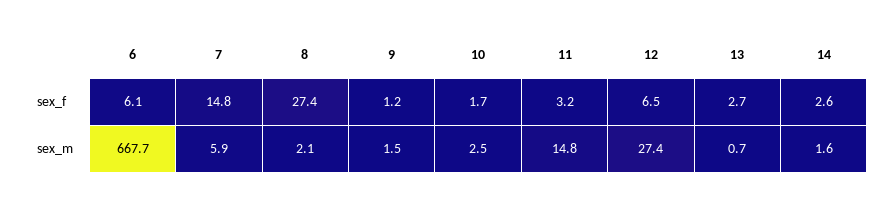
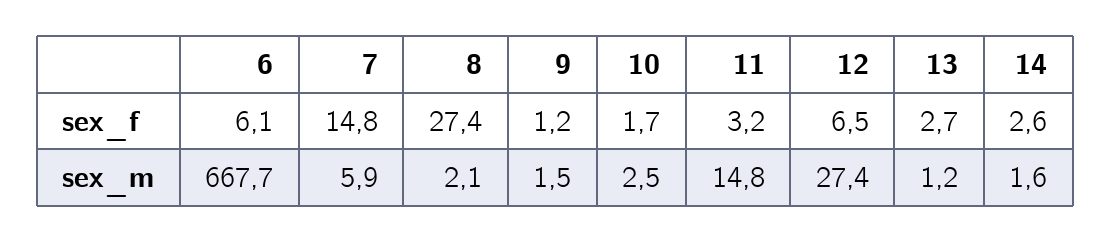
13, sex_m: 0.7 -> 1.2

